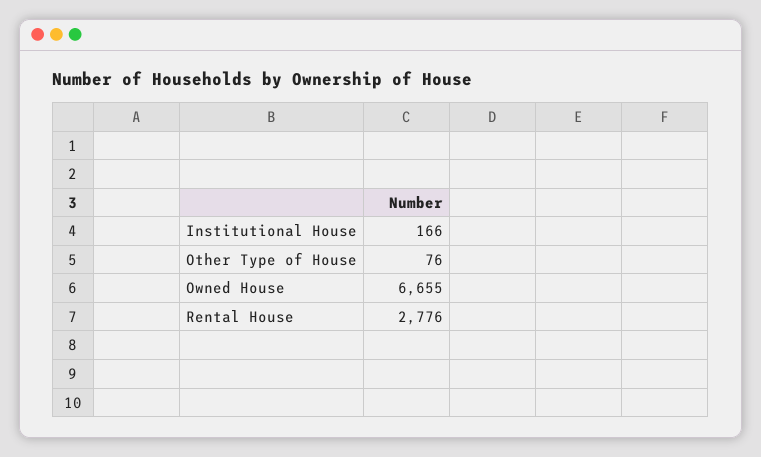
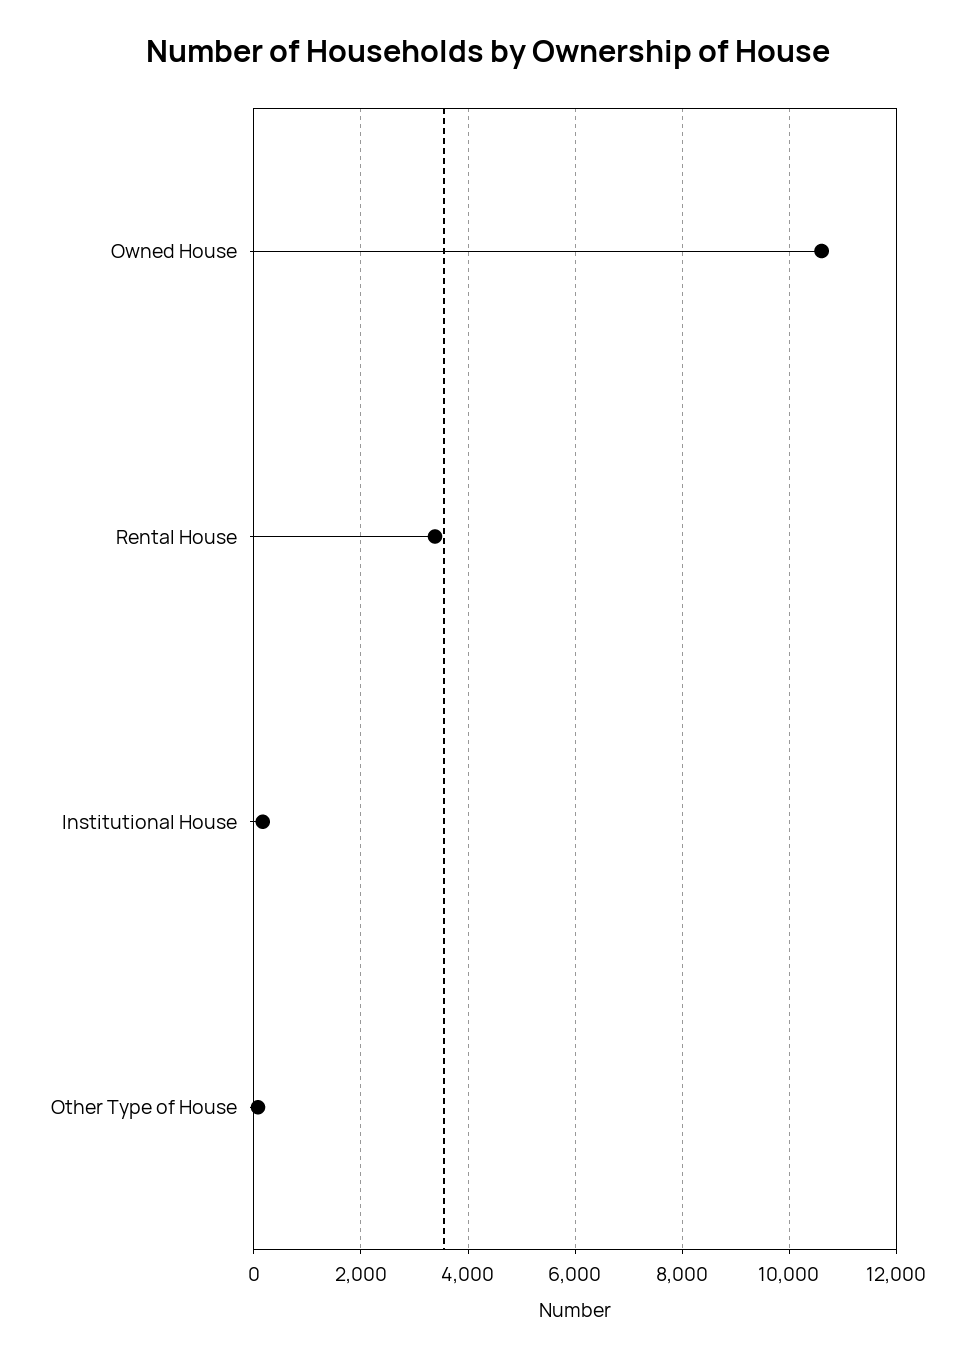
Owned House: 6655 -> 10600
Rental House: 2776 -> 3400

